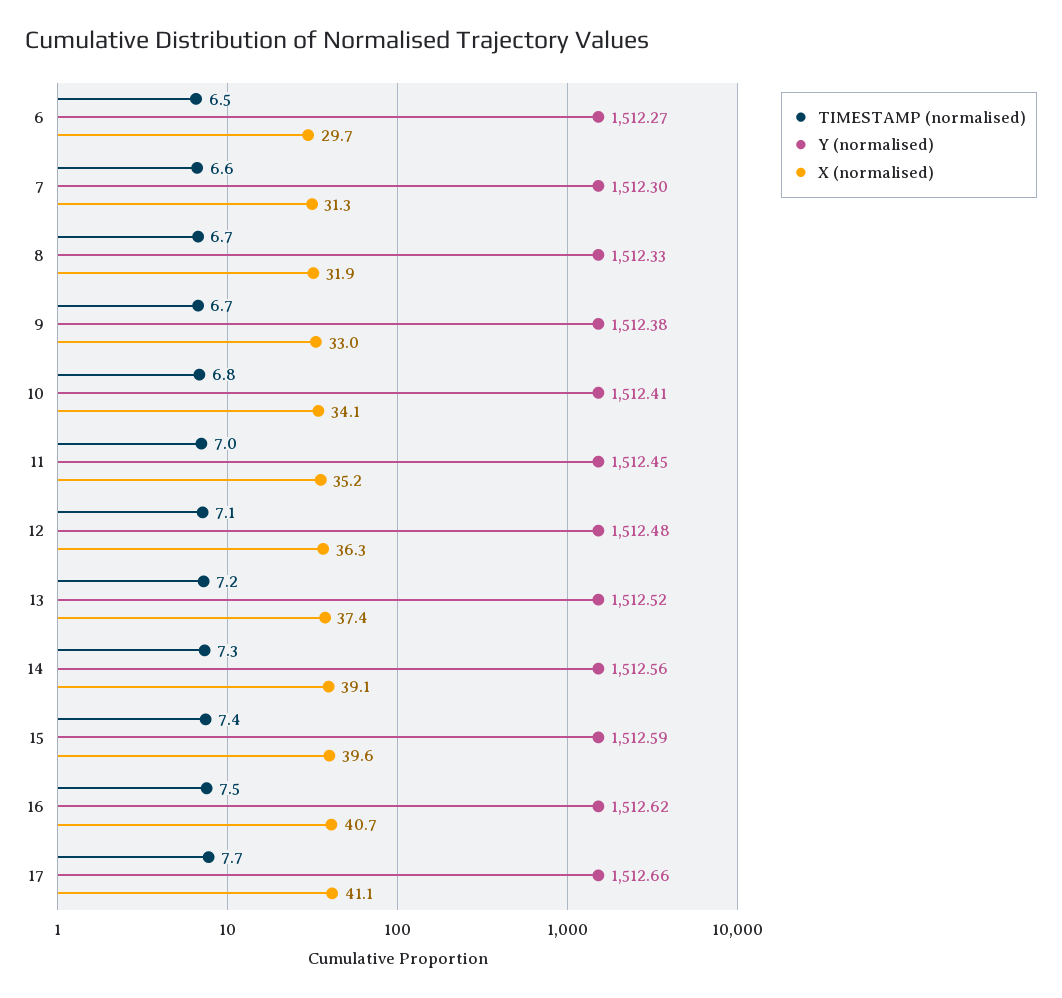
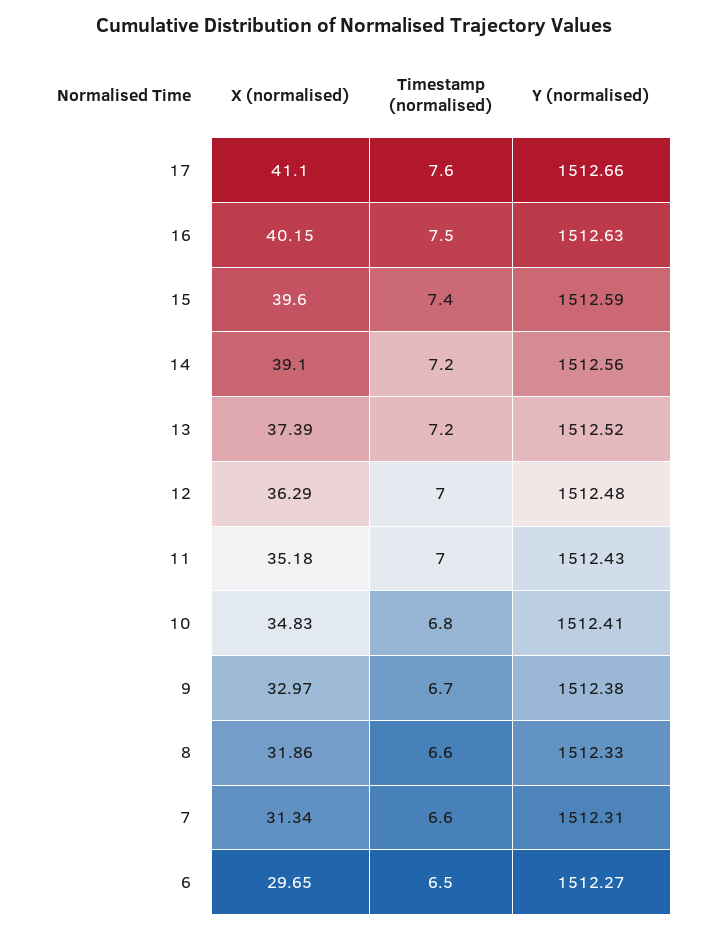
Y (normalised), 7: 1512.3 -> 1512.31
TIMESTAMP (normalised), 8: 6.7 -> 6.6
X (normalised), 10: 34.1 -> 34.83
Y (normalised), 11: 1512.45 -> 1512.43
TIMESTAMP (normalised), 12: 7.1 -> 7
TIMESTAMP (normalised), 14: 7.3 -> 7.2
Y (normalised), 16: 1512.62 -> 1512.63
X (normalised), 16: 40.7 -> 40.15
TIMESTAMP (normalised), 17: 7.7 -> 7.6

